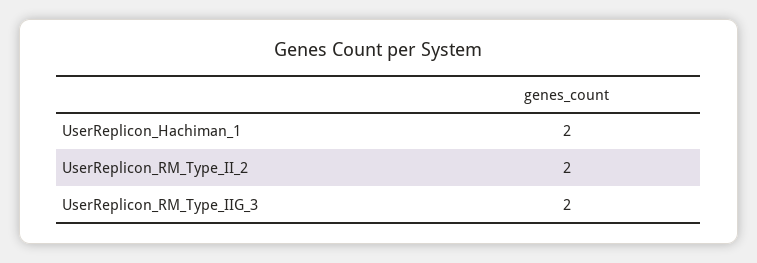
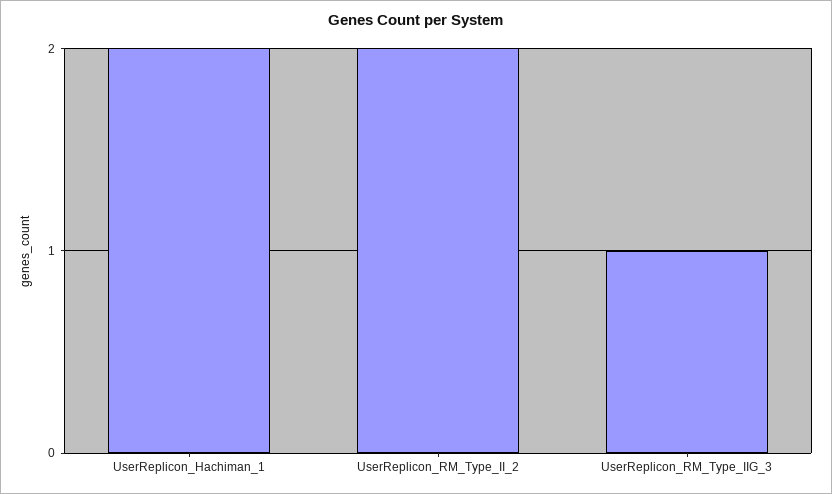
UserReplicon_RM_Type_IIG_3: 2 -> 1

